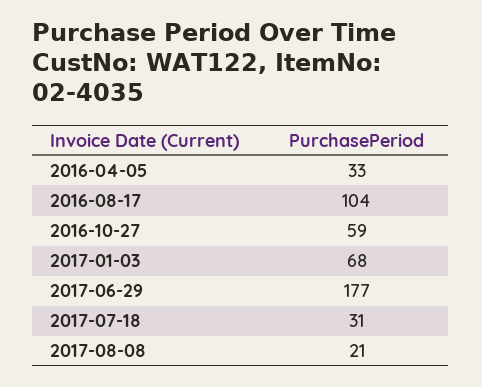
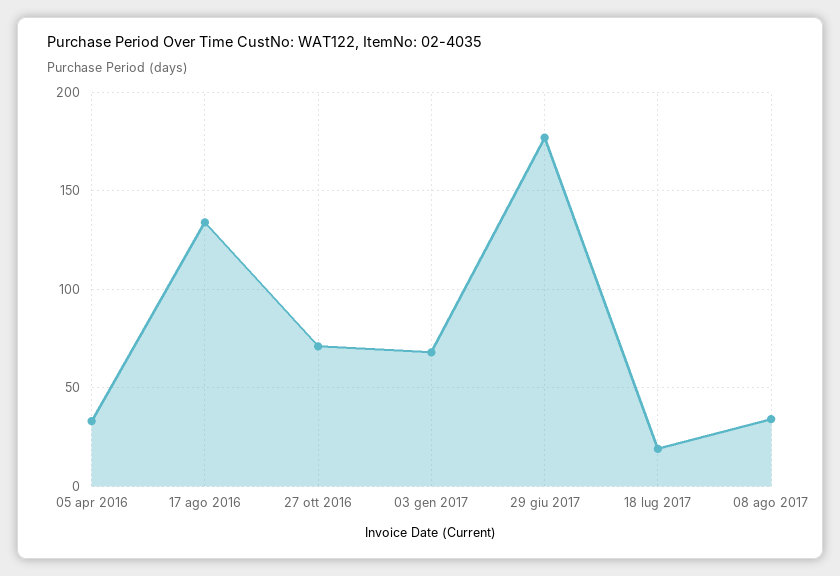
2016-08-17: 104 -> 135
2016-10-27: 59 -> 70
2017-07-18: 31 -> 20
2017-08-08: 21 -> 35

